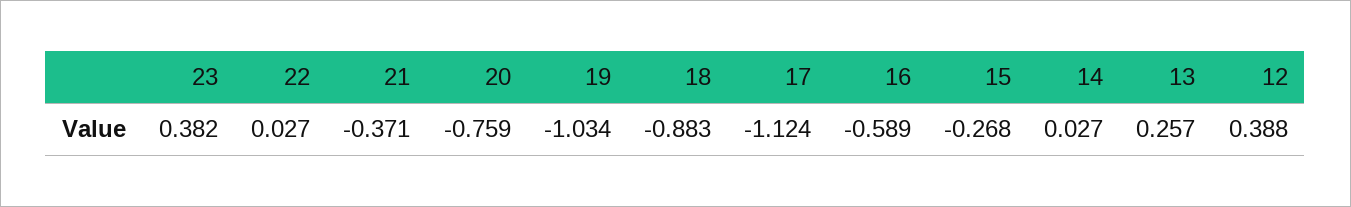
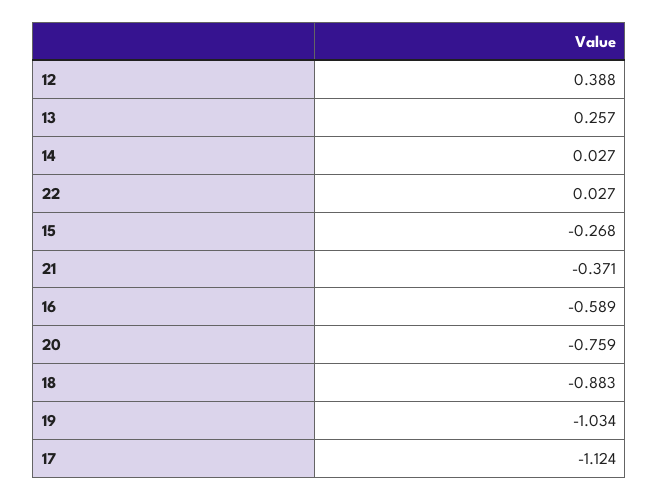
23: 0.382 -> none

